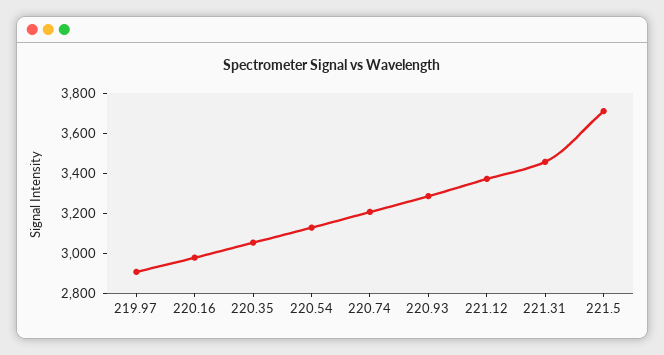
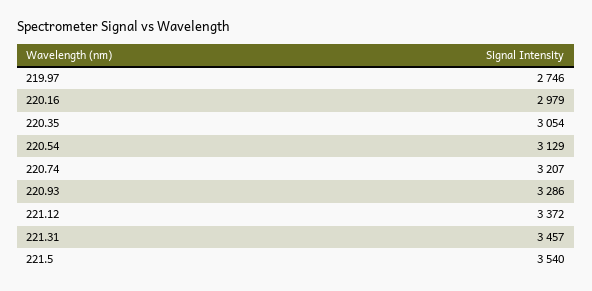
219.97: 2900 -> 2746
221.5: 3700 -> 3540

